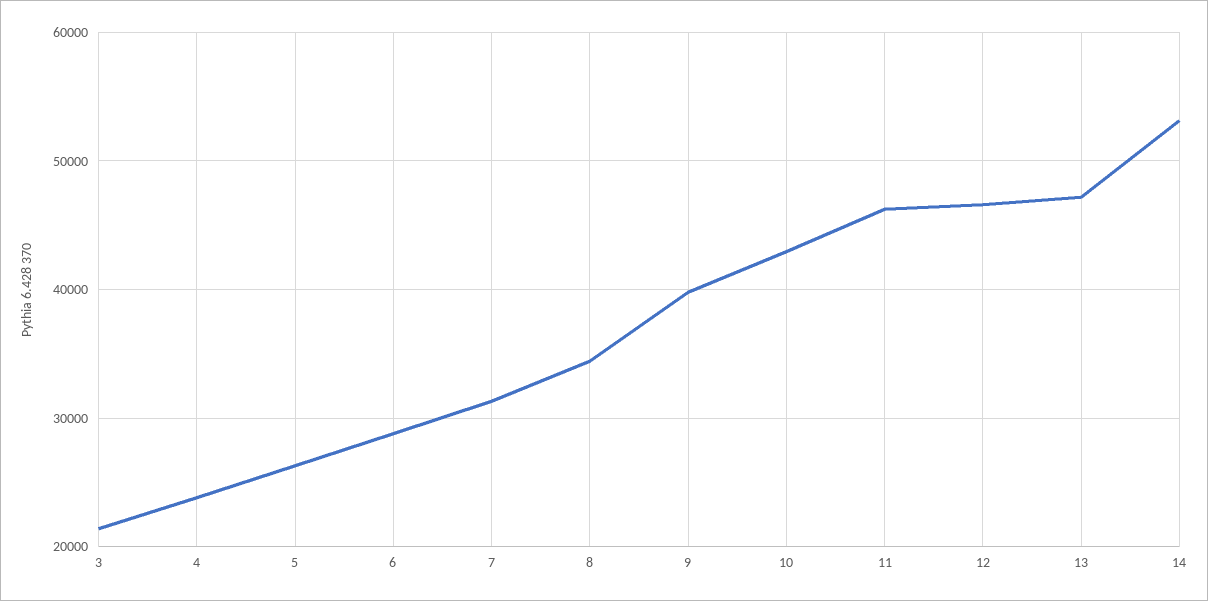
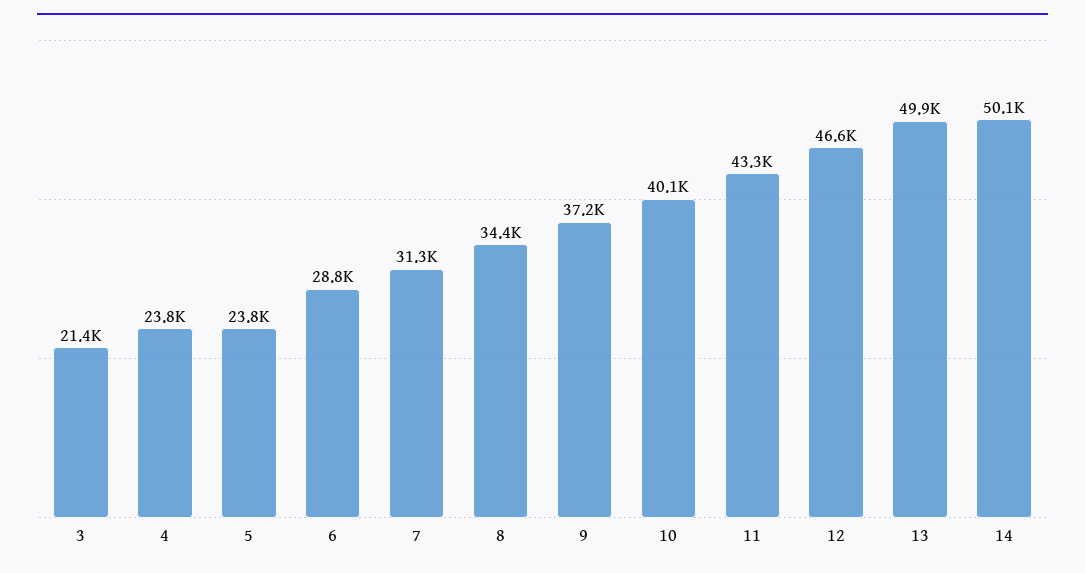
5: 26000 -> 23800
9: 40000 -> 37200
10: 43000 -> 40100
11: 46000 -> 43300
13: 47000 -> 49900
14: 53000 -> 50100

